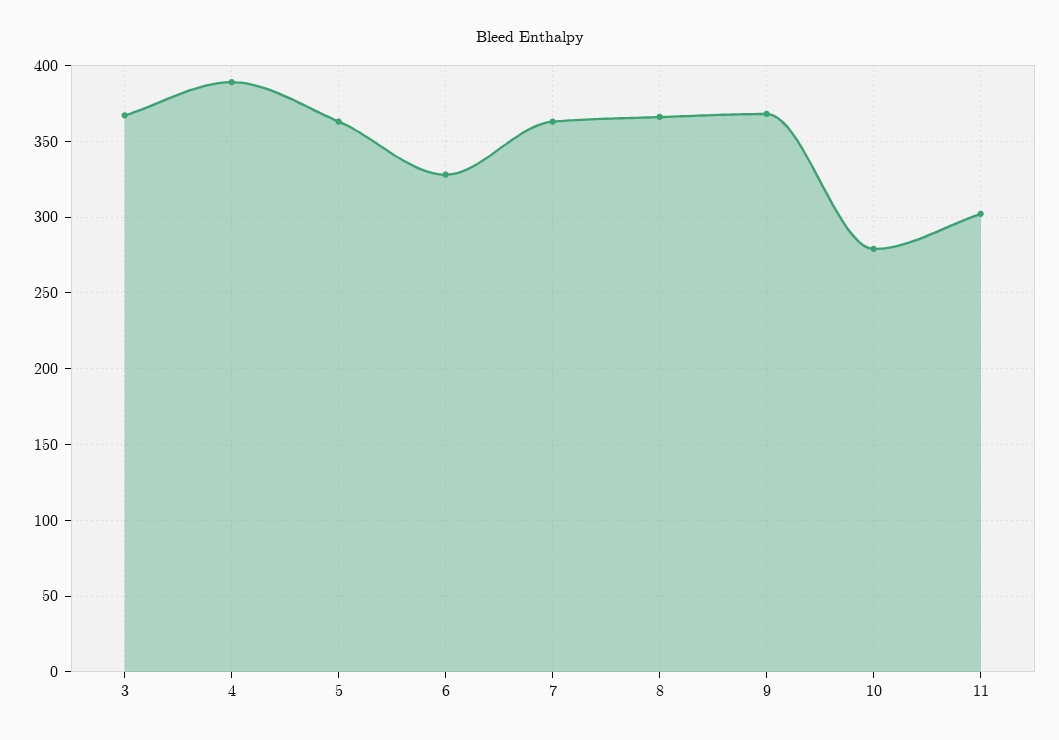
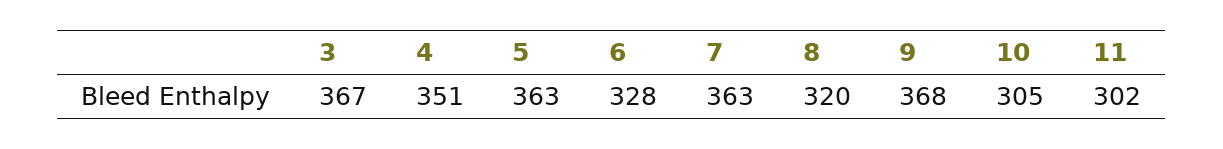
4: 390 -> 351
8: 365 -> 320
10: 280 -> 305

